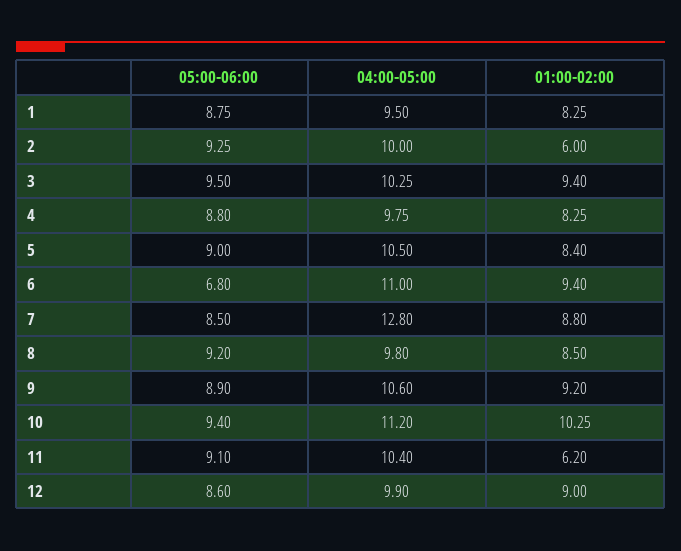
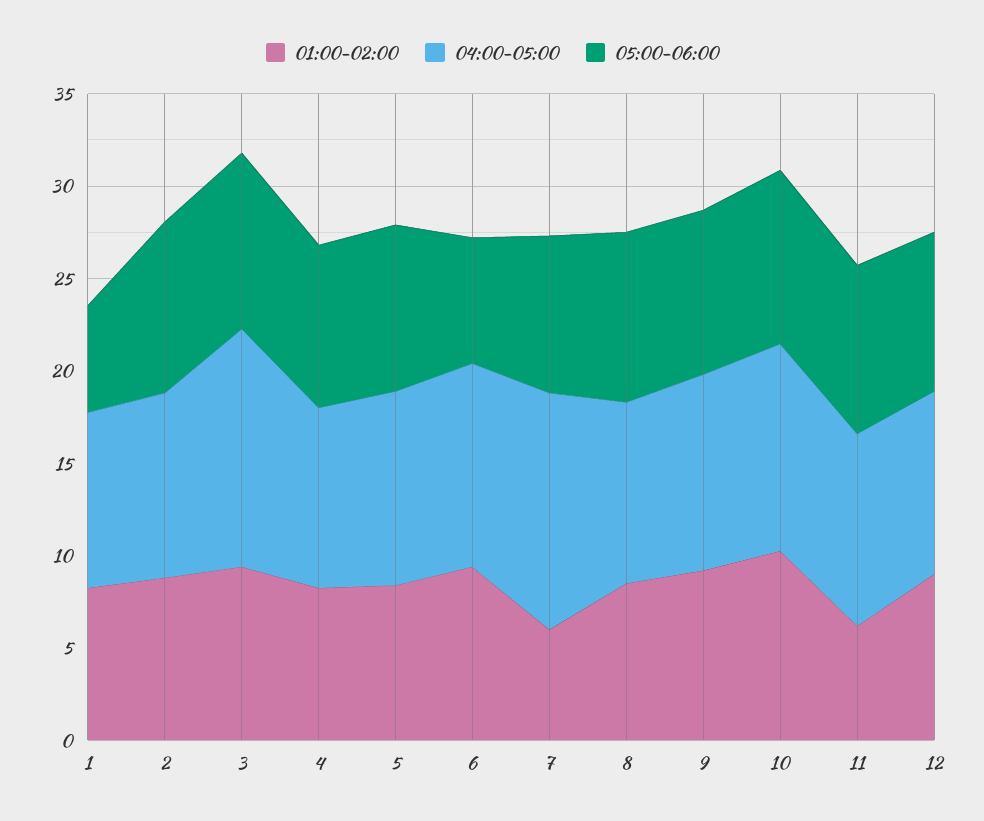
05:00-06:00, 1: 8.75 -> 6
01:00-02:00, 2: 6 -> 9
04:00-05:00, 3: 10.25 -> 13
01:00-02:00, 7: 8.8 -> 6

